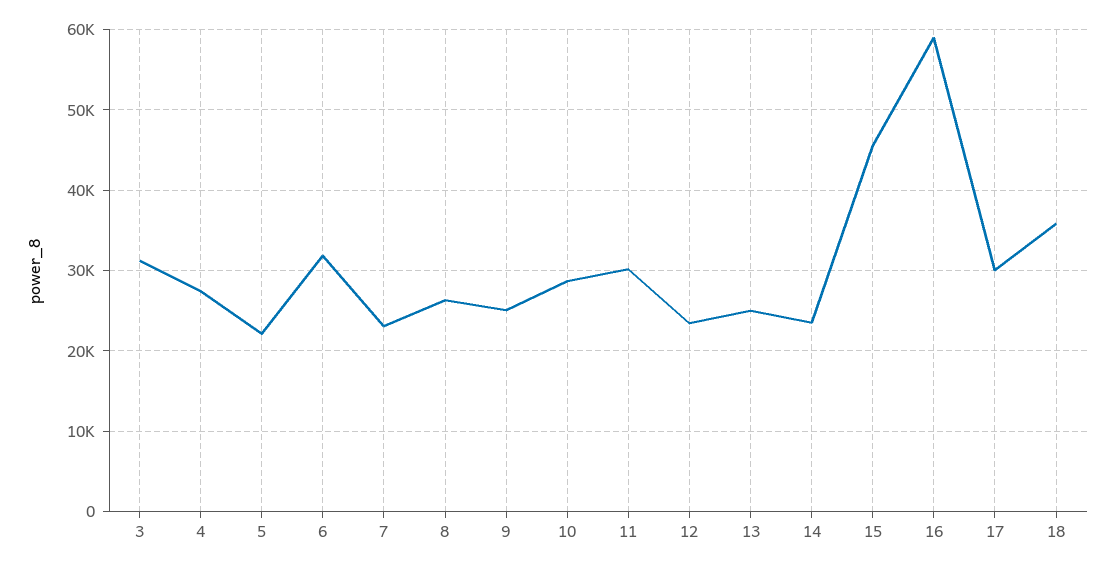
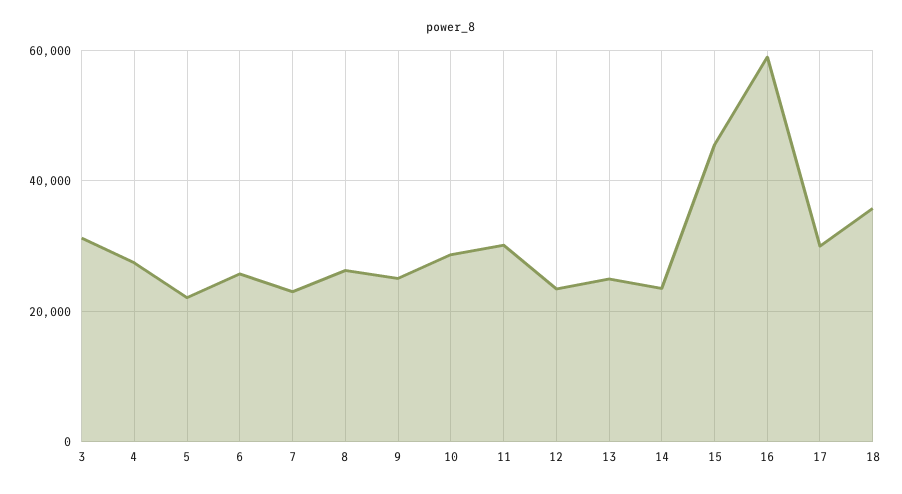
6: 32000 -> 26000

